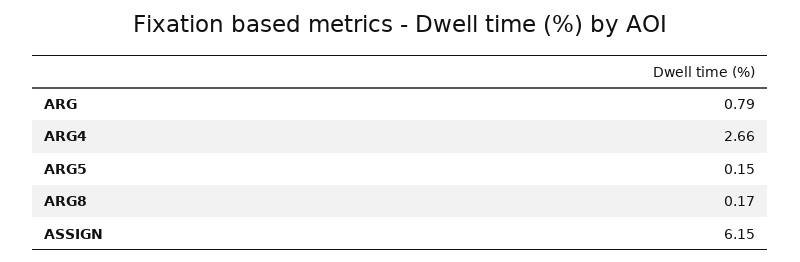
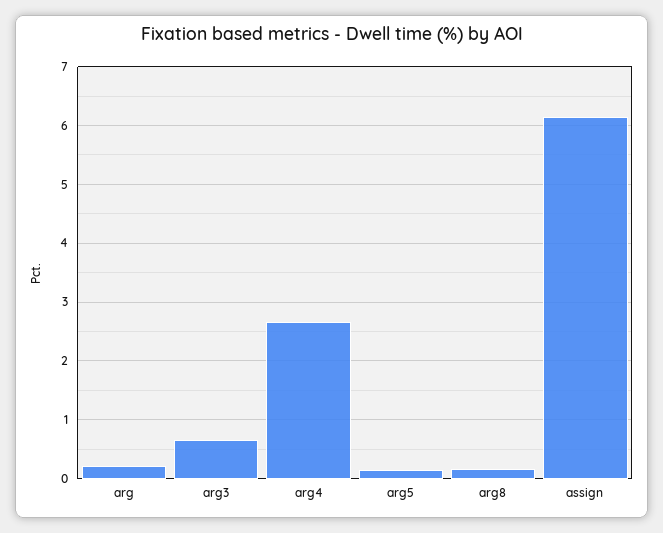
ARG: 0.79 -> 0.2
arg3: none -> 0.6

